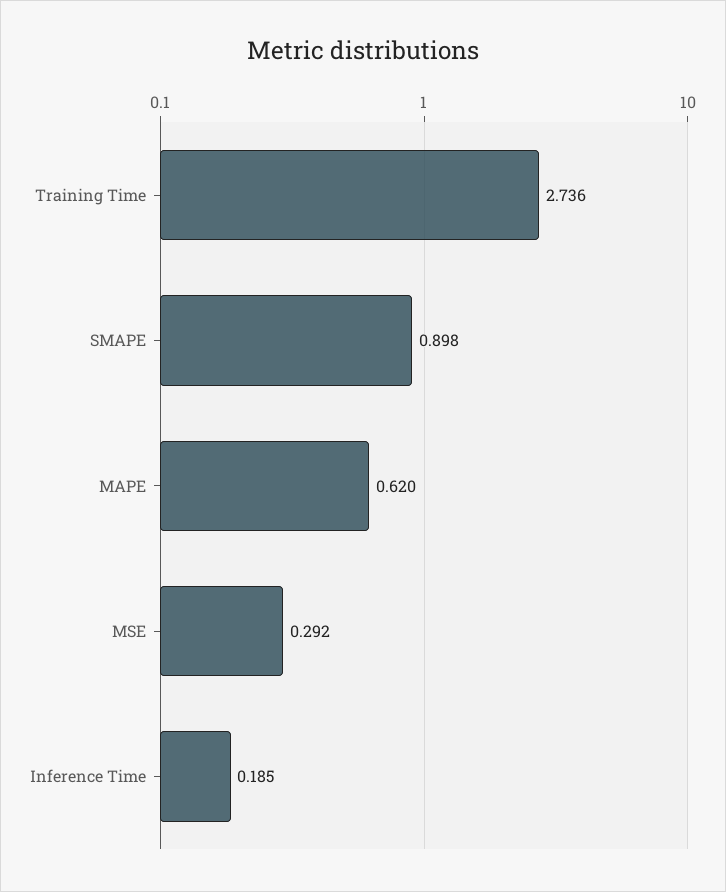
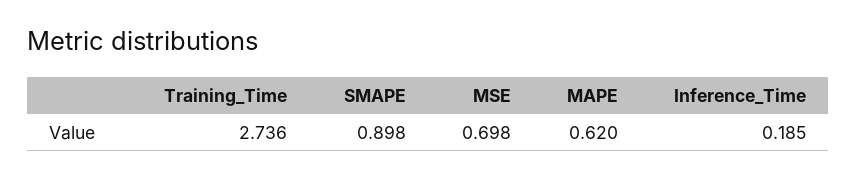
MSE: 0.292 -> 0.698

